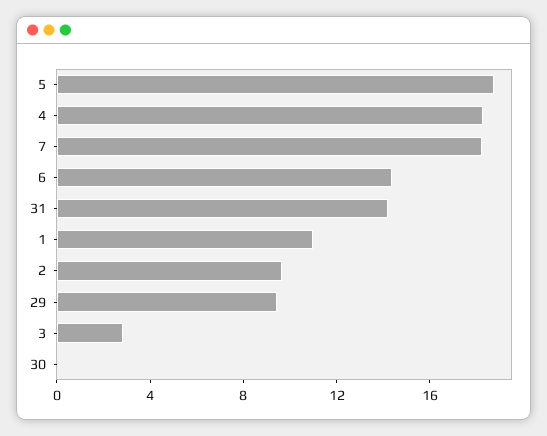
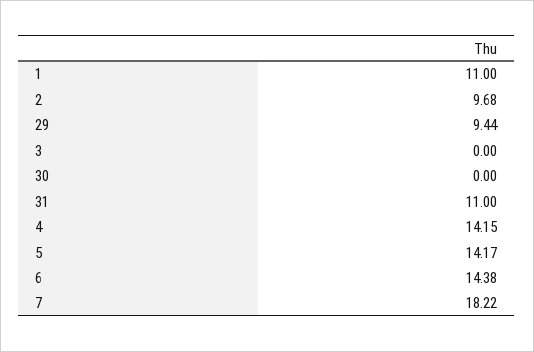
5: 19 -> 14.17
4: 18 -> 14.15
31: 14 -> 11
3: 3 -> 0

